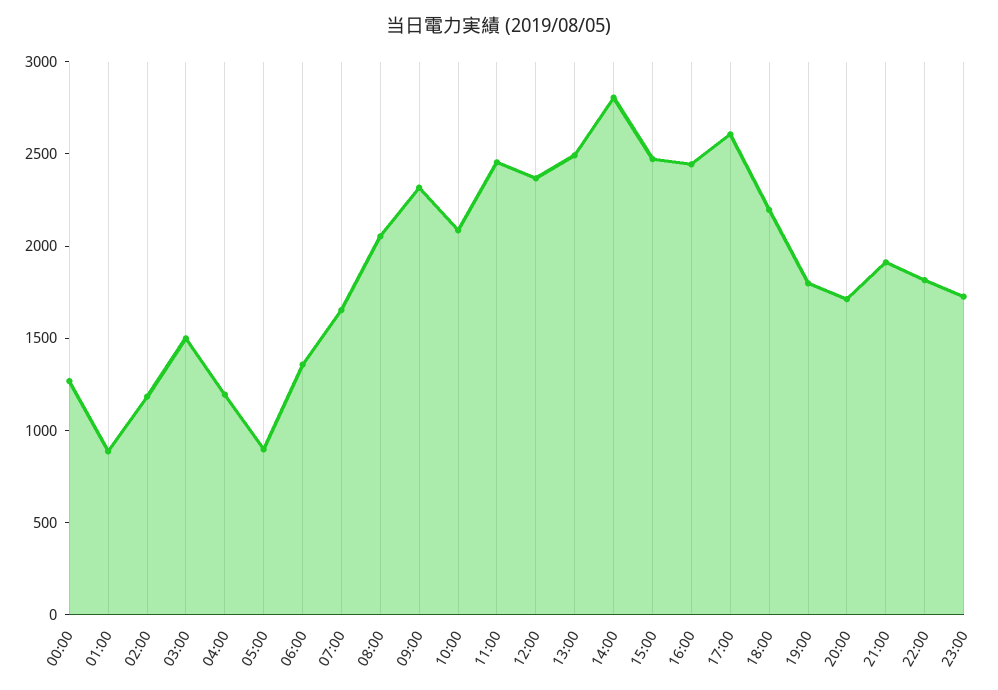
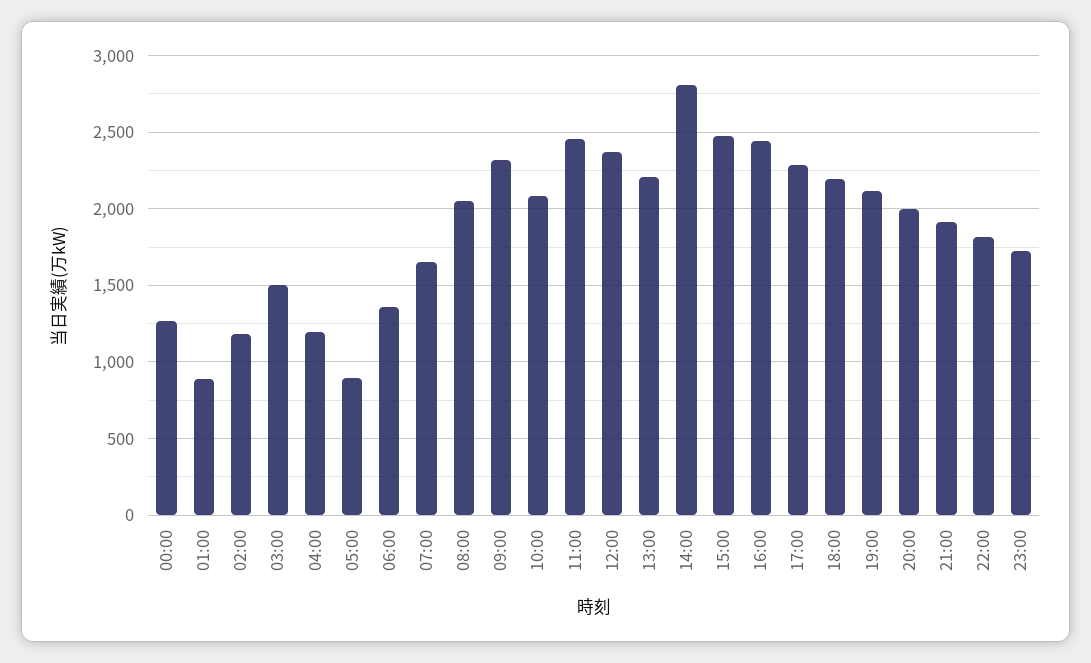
13:00: 2500 -> 2200
17:00: 2600 -> 2300
19:00: 1800 -> 2100
20:00: 1700 -> 2000

